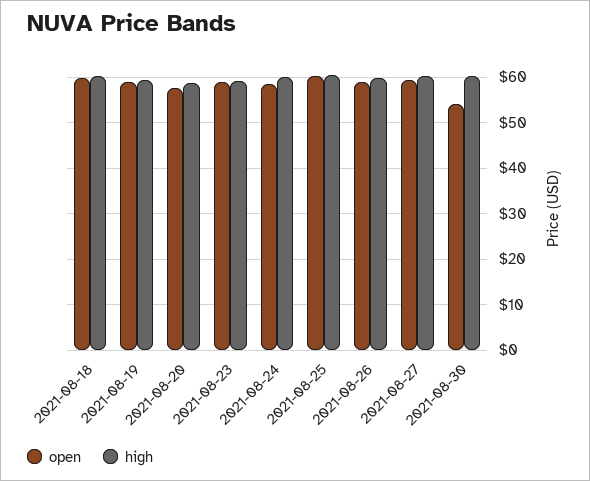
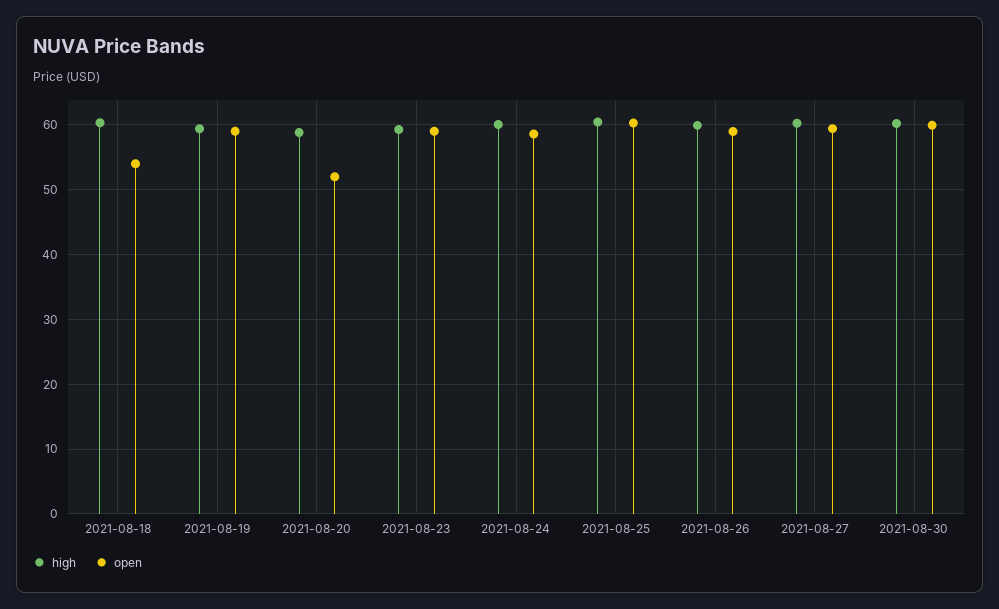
open, 2021-08-18: 60 -> 54
open, 2021-08-20: 58 -> 52
open, 2021-08-30: 54 -> 60

